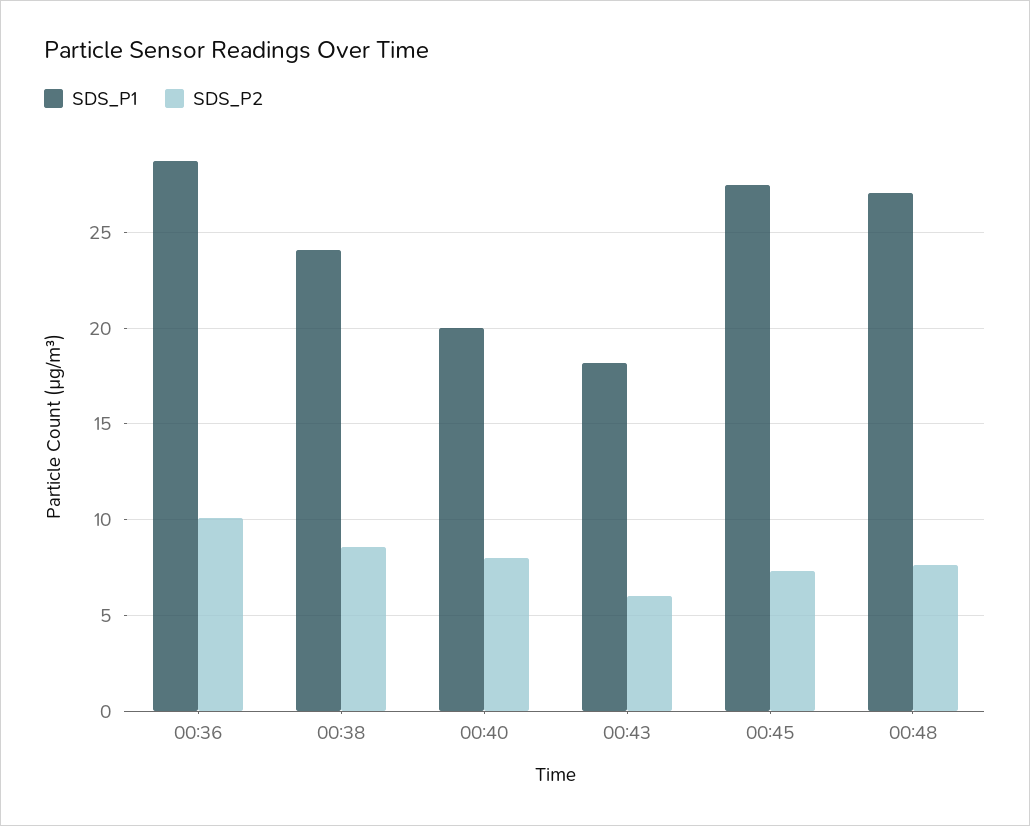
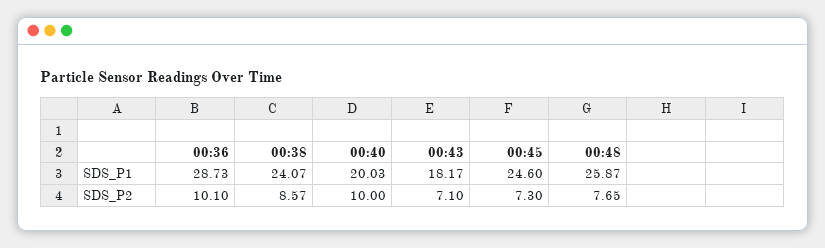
SDS_P2, 00:40: 8 -> 10
SDS_P2, 00:43: 6 -> 7.1
SDS_P1, 00:45: 27.5 -> 24.6
SDS_P1, 00:48: 27 -> 25.87

